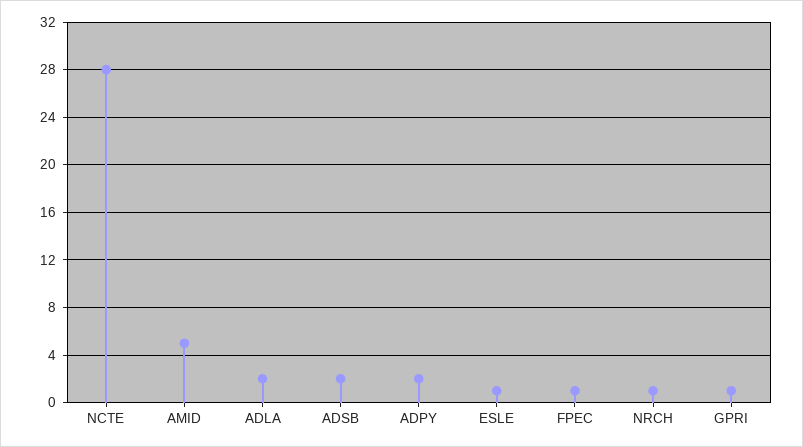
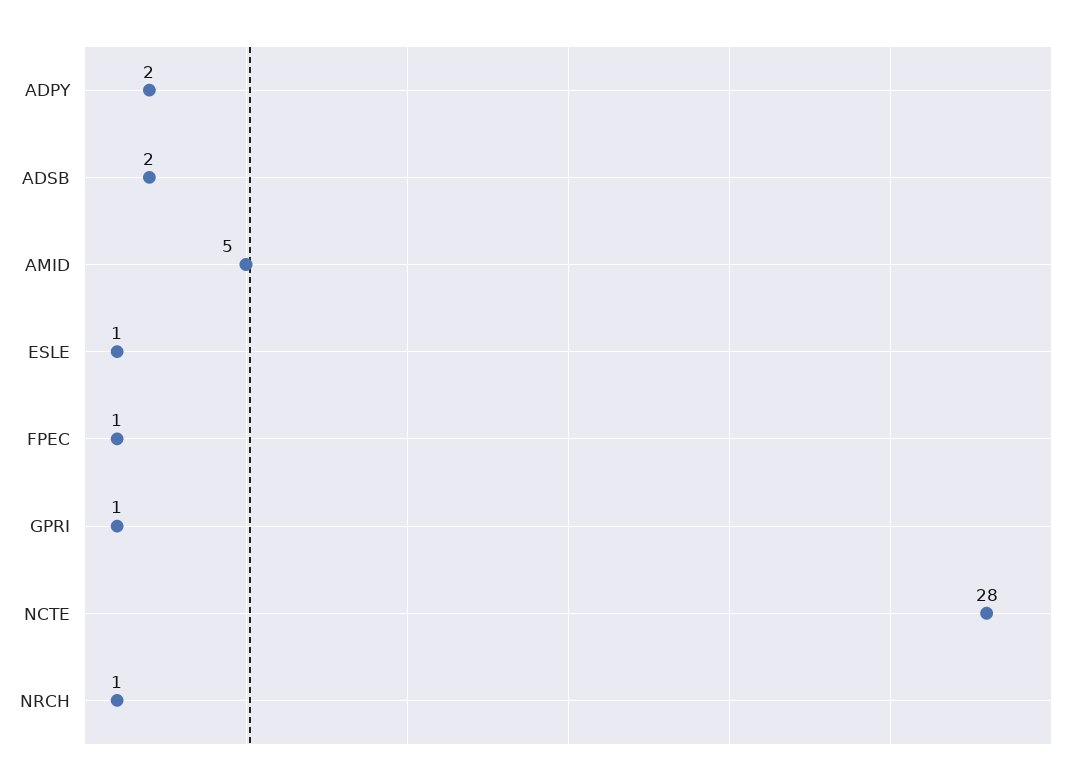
ADLA: 2 -> none

